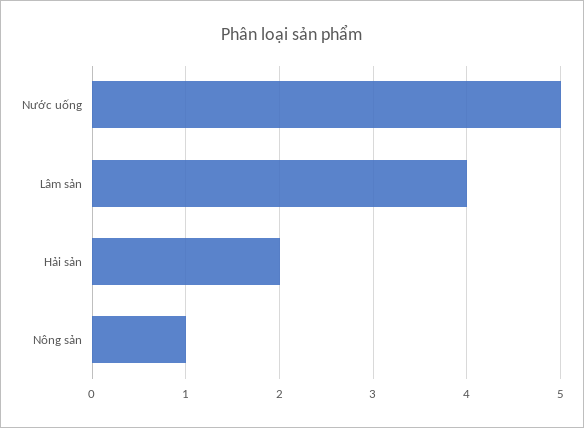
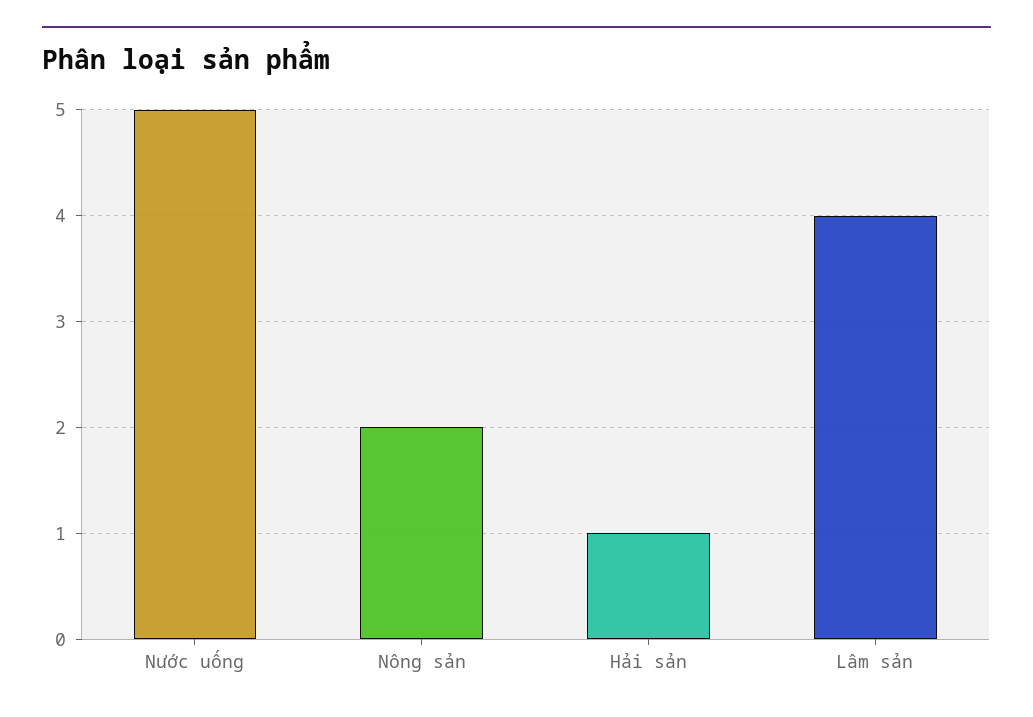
Hải sản: 2 -> 1
Nông sản: 1 -> 2

